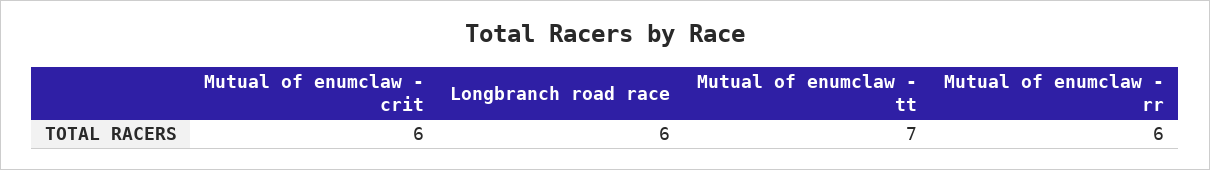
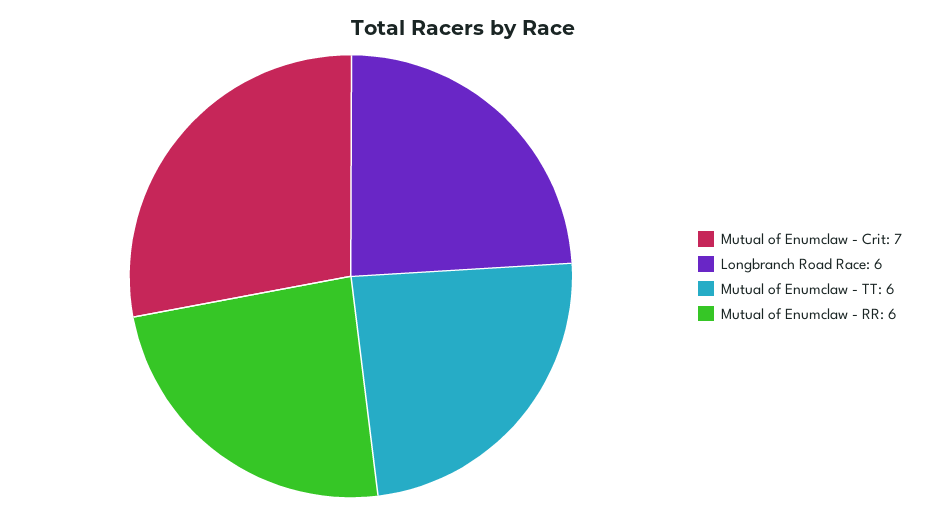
Mutual of enumclaw - crit: 6 -> 7
Mutual of enumclaw - tt: 7 -> 6

